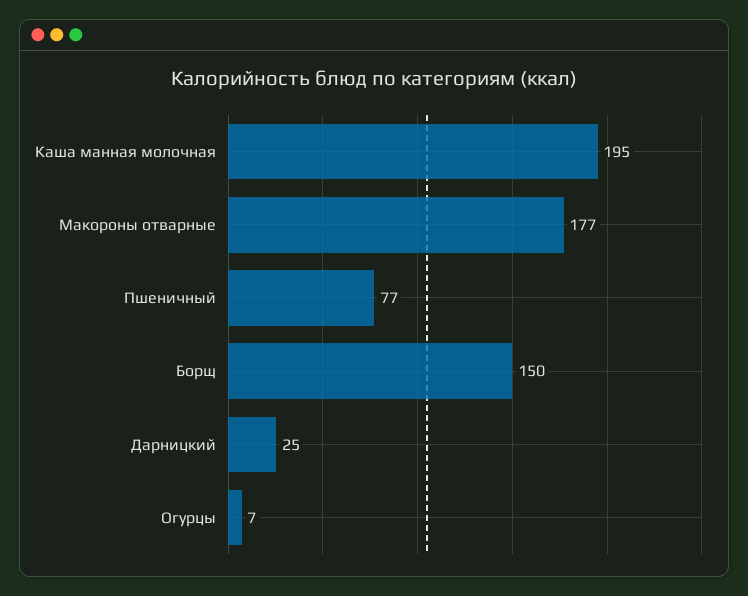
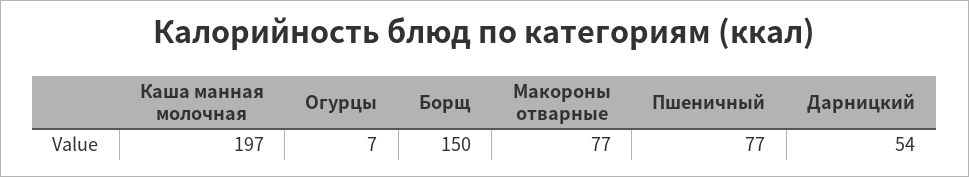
Каша манная молочная: 195 -> 197
Макороны отварные: 177 -> 77
Дарницкий: 25 -> 54

